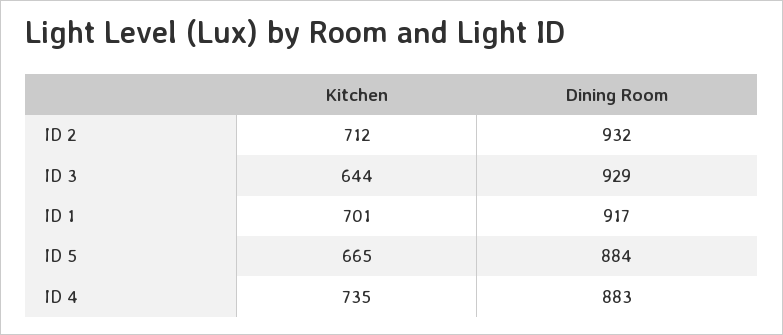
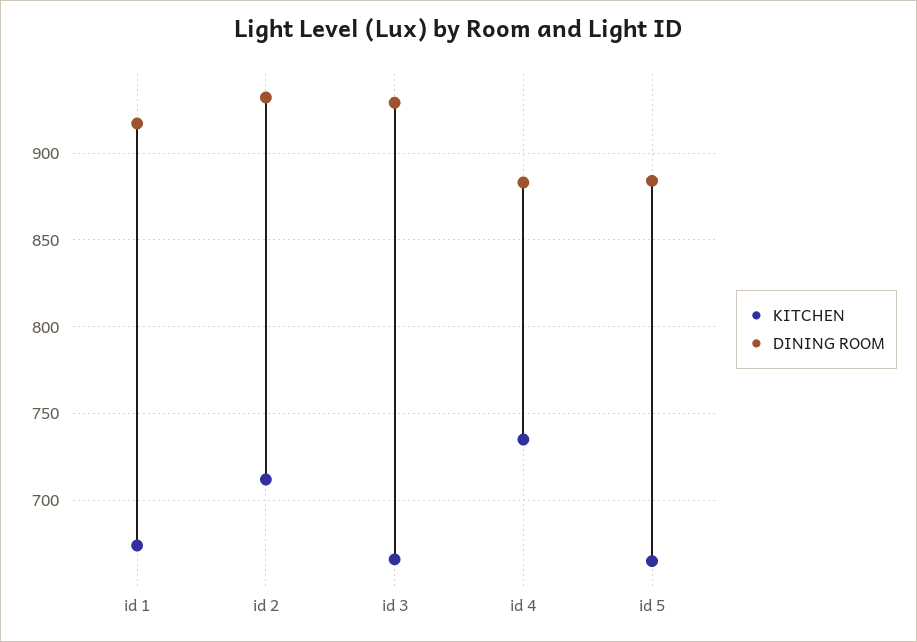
Kitchen, ID 3: 644 -> 665
Kitchen, ID 1: 701 -> 675

